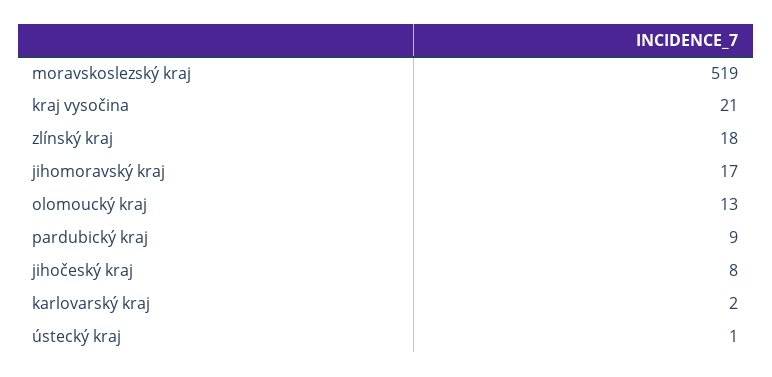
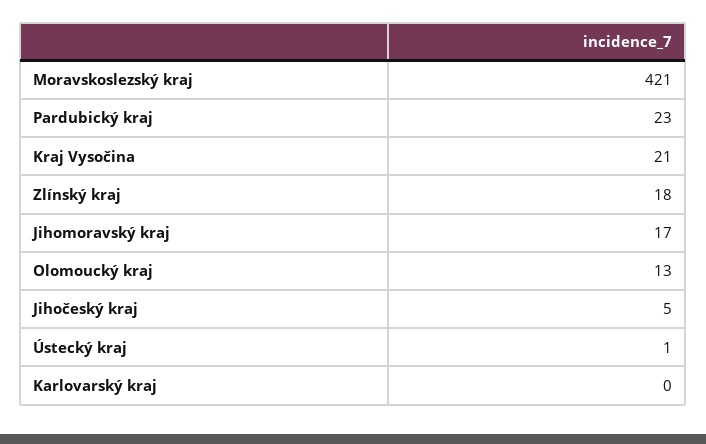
moravskoslezský kraj: 519 -> 421
pardubický kraj: 9 -> 23
jihočeský kraj: 8 -> 5
karlovarský kraj: 2 -> 0

